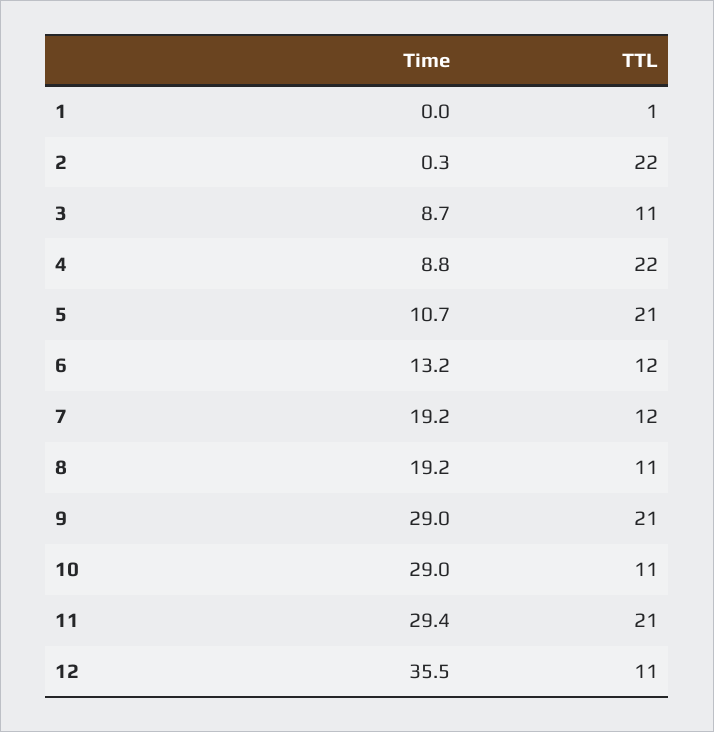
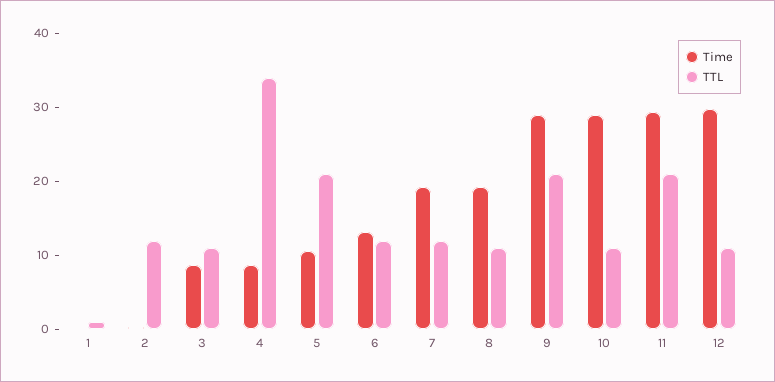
TTL, 2: 22 -> 12
TTL, 4: 22 -> 34
Time, 12: 35.5 -> 30

